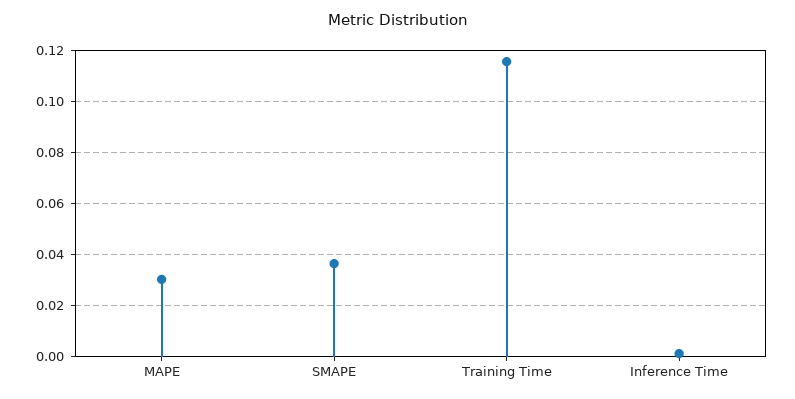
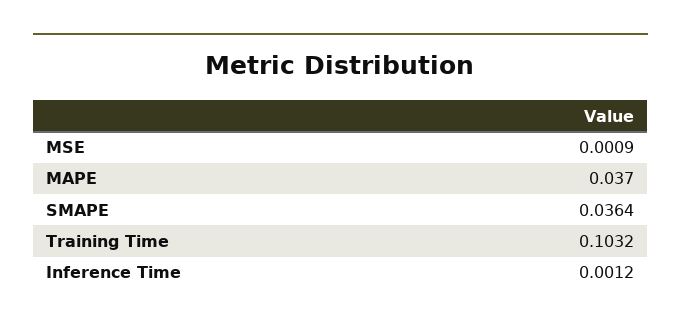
MAPE: 0.03 -> 0.037
Training Time: 0.115 -> 0.1032
MSE: none -> 0.0009

